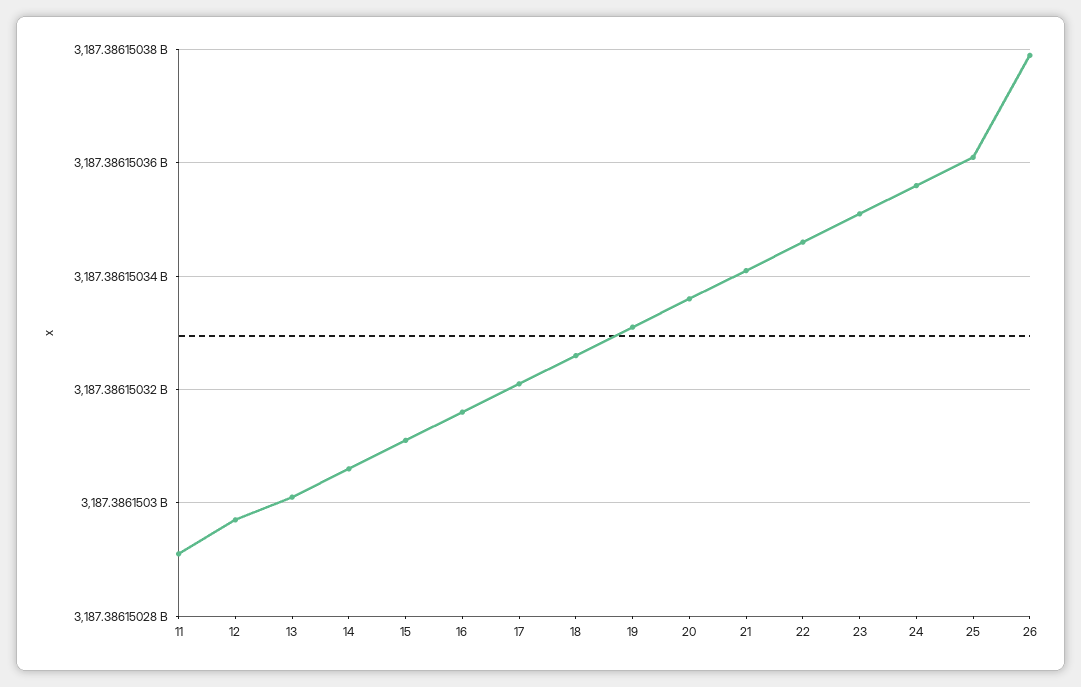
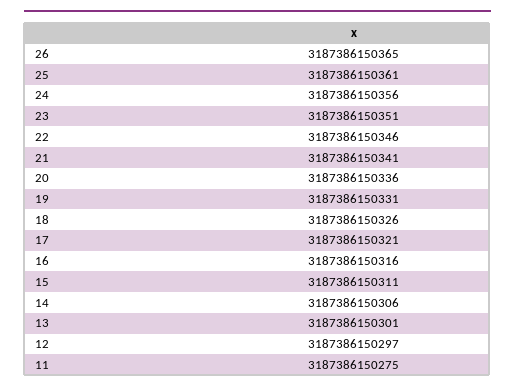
11: 3187386150290 -> 3187386150275
26: 3187386150380 -> 3187386150365

